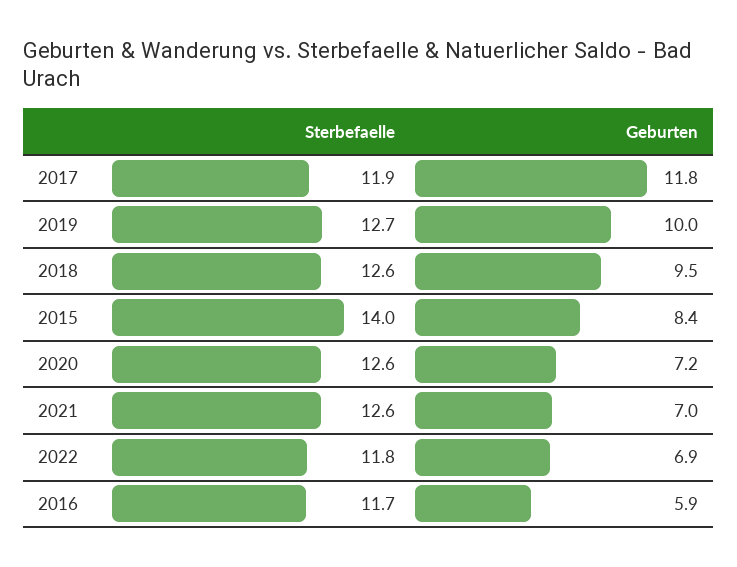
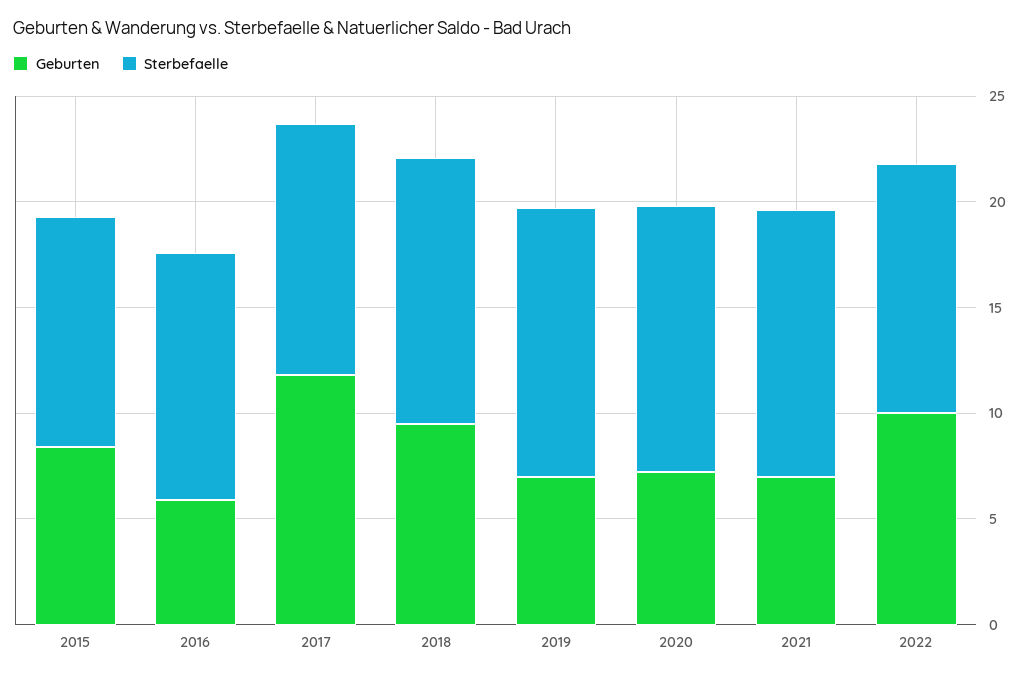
Geburten, 2019: 10 -> 7
Sterbefaelle, 2015: 14 -> 11
Geburten, 2022: 6.9 -> 10

